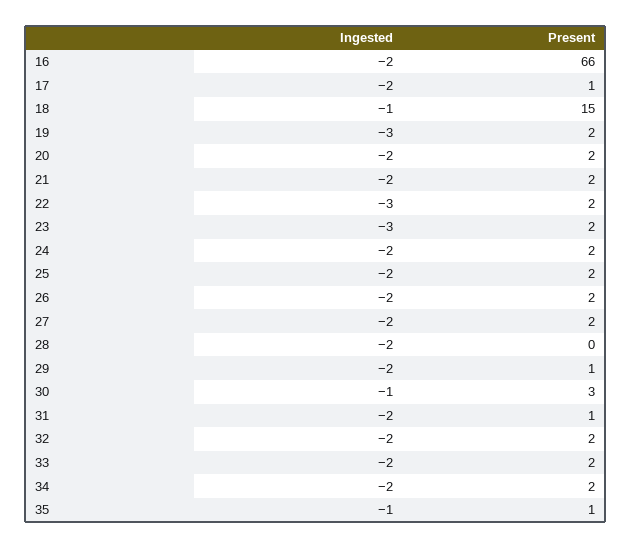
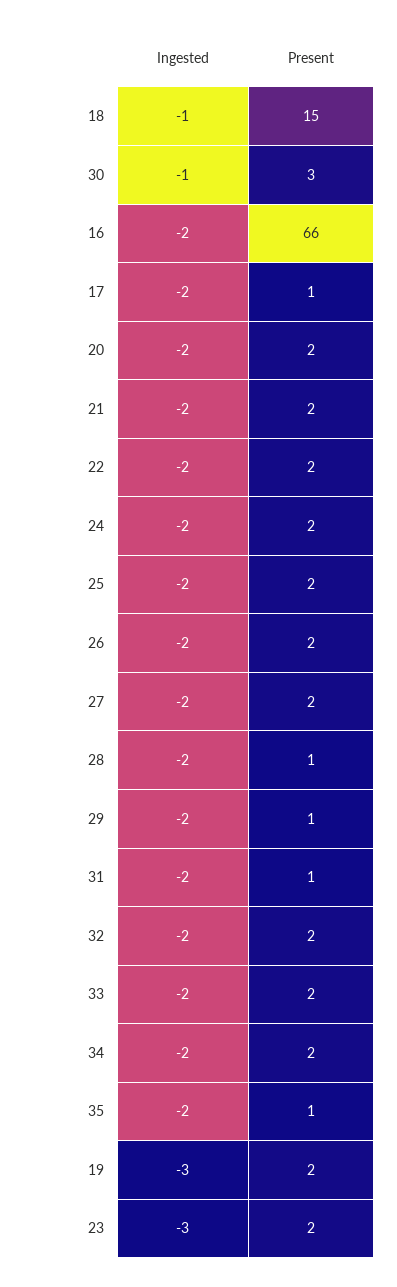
Ingested, 22: -3 -> -2
Present, 28: 0 -> 1
Ingested, 35: -1 -> -2

